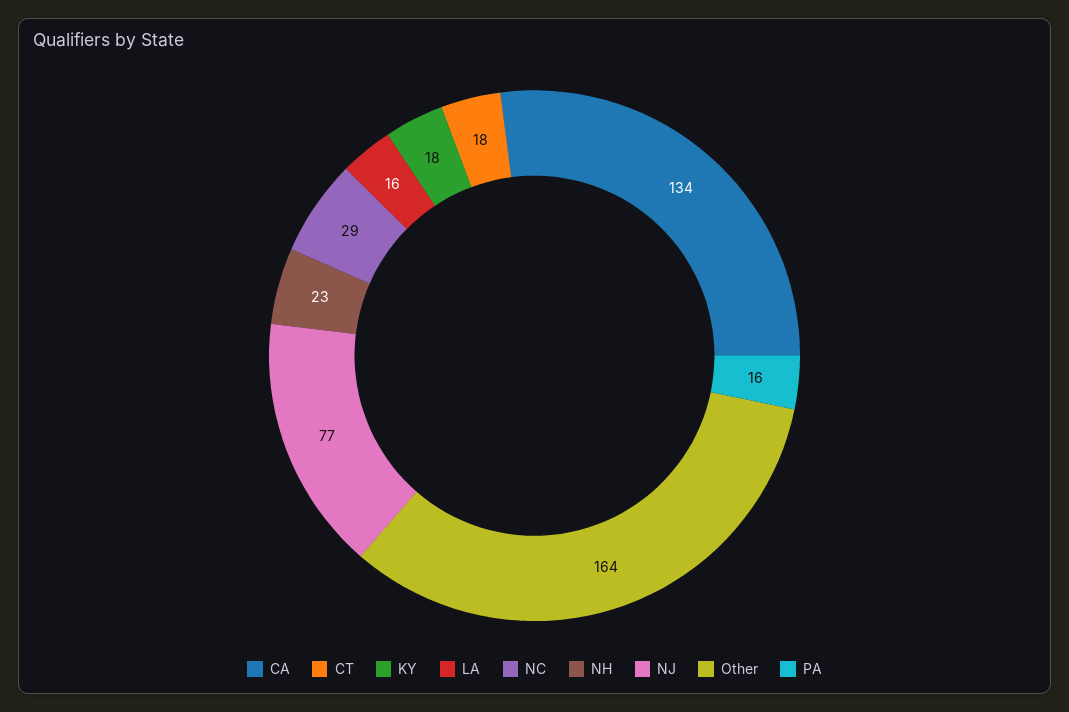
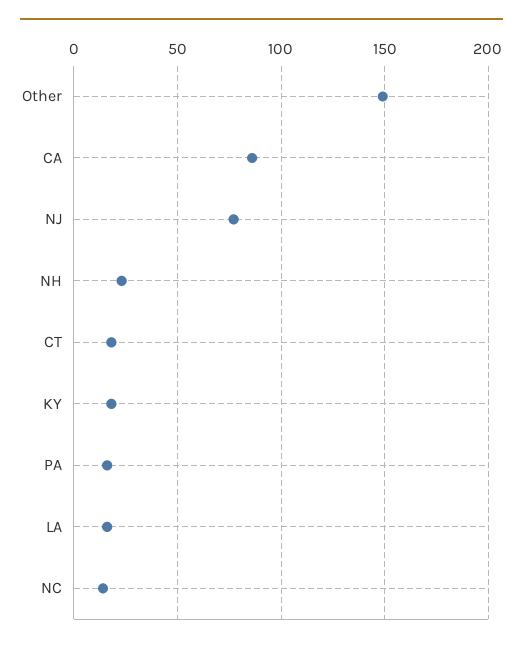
CA: 134 -> 85
NC: 29 -> 15
Other: 164 -> 150

